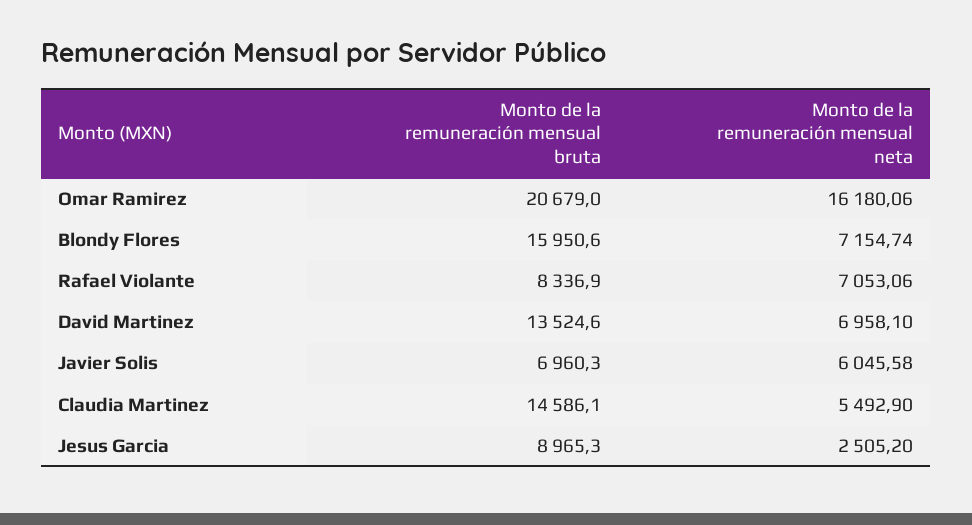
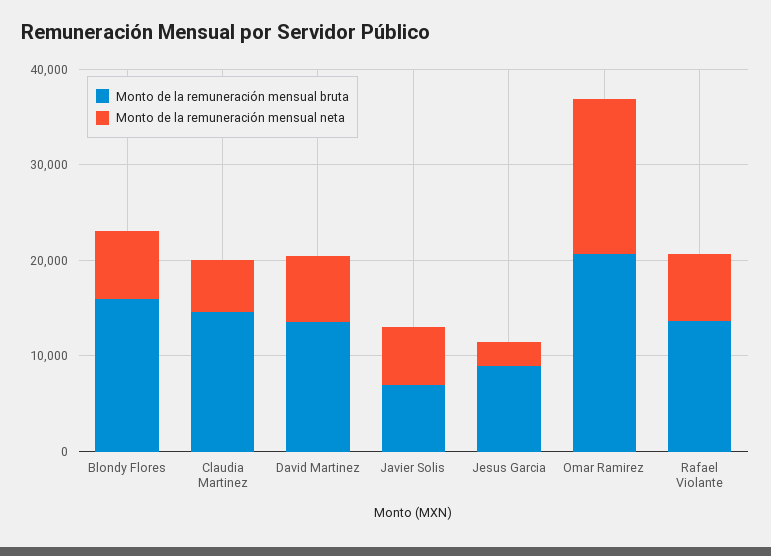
Monto de la remuneración mensual bruta, Rafael Violante: 8336.9 -> 14000

